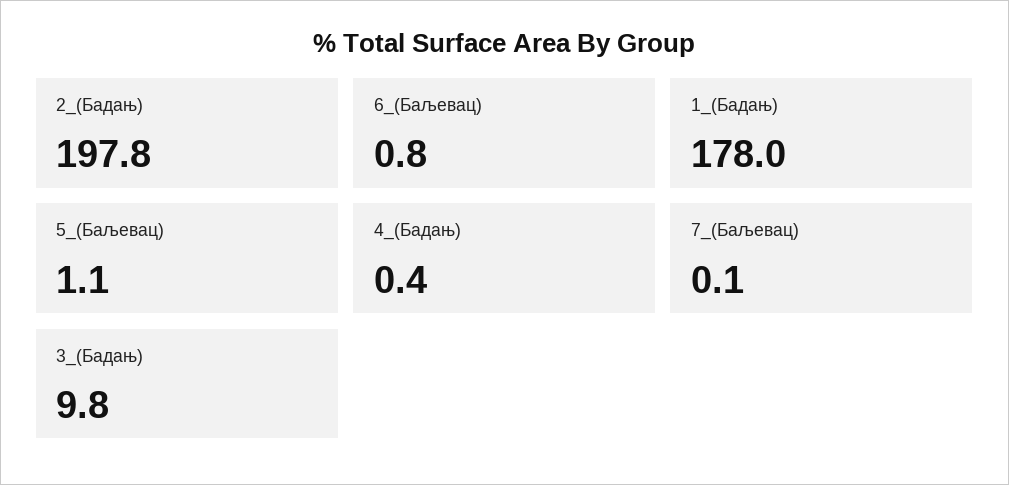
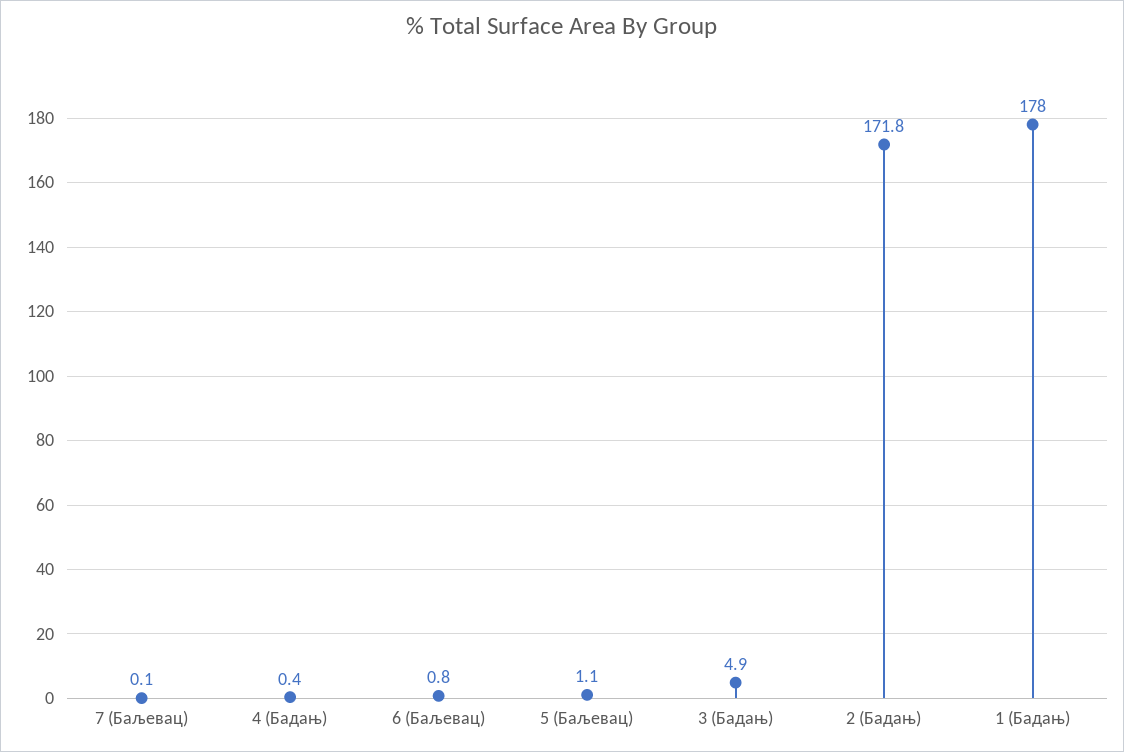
2_(Бадањ): 197.8 -> 171.8
3_(Бадањ): 9.8 -> 4.9

